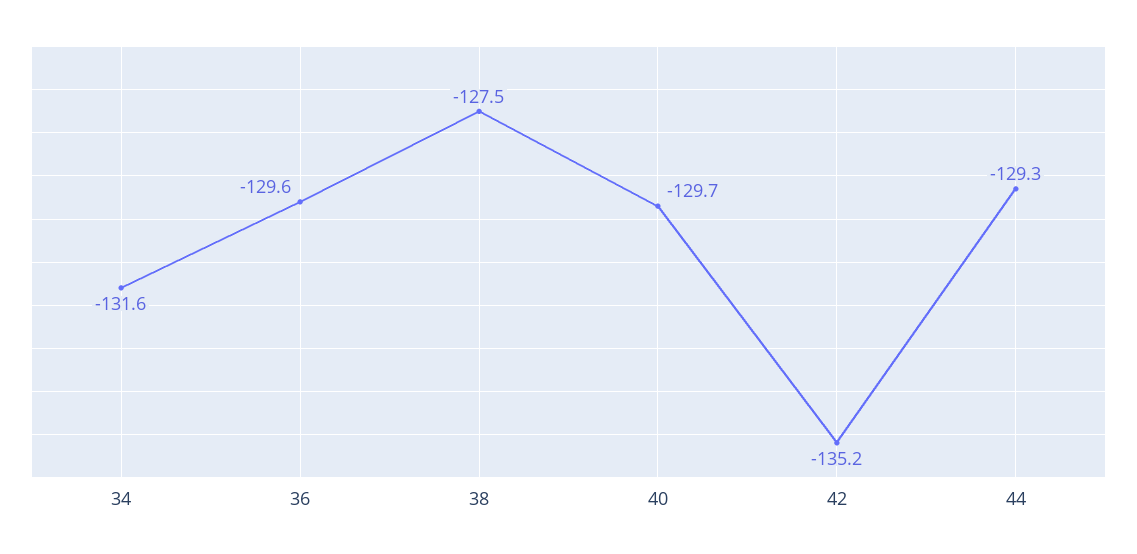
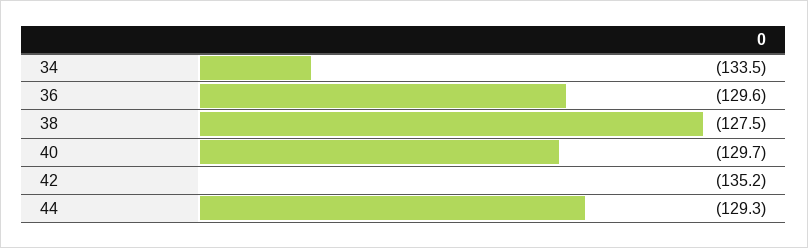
34: -131.6 -> -133.5

